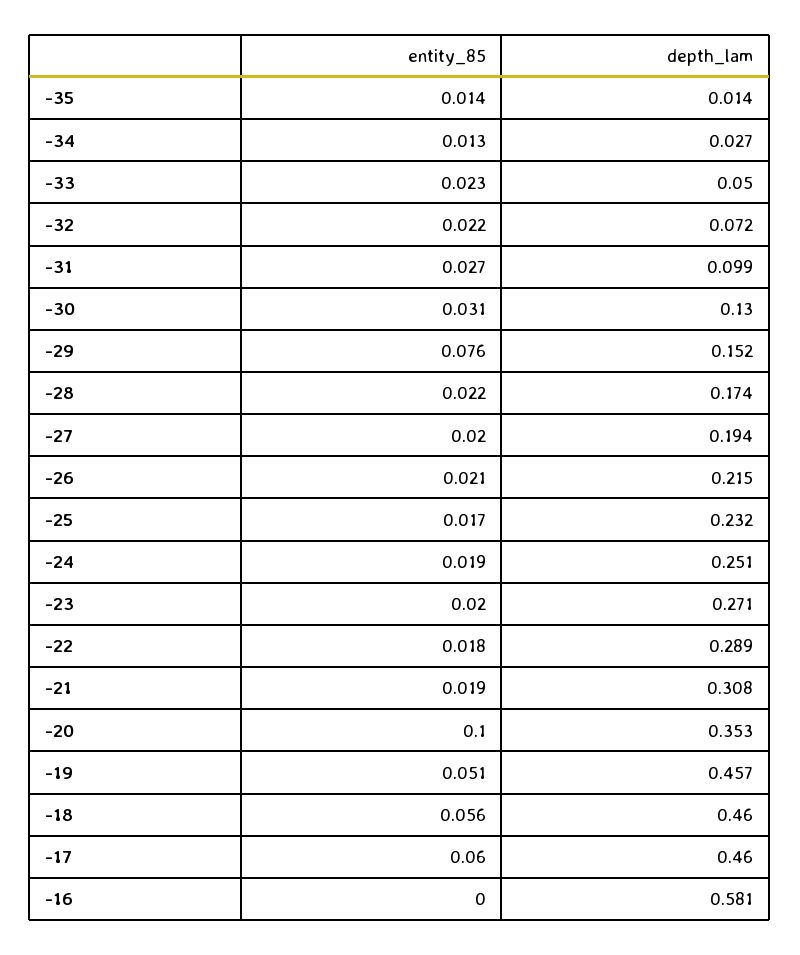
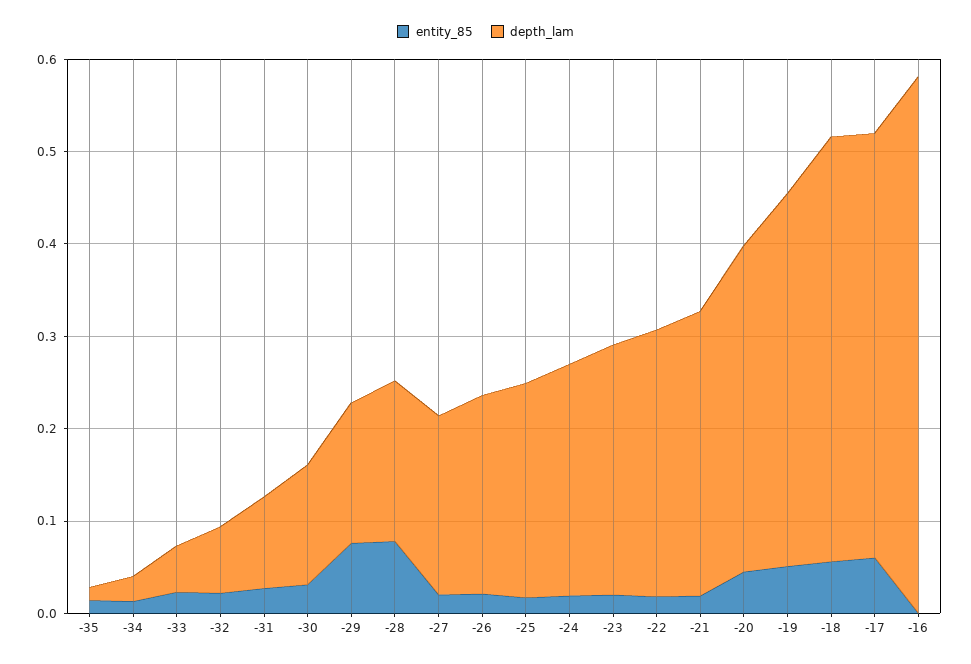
entity_85, -28: 0.022 -> 0.08
entity_85, -20: 0.1 -> 0.04
depth_lam, -19: 0.457 -> 0.4

